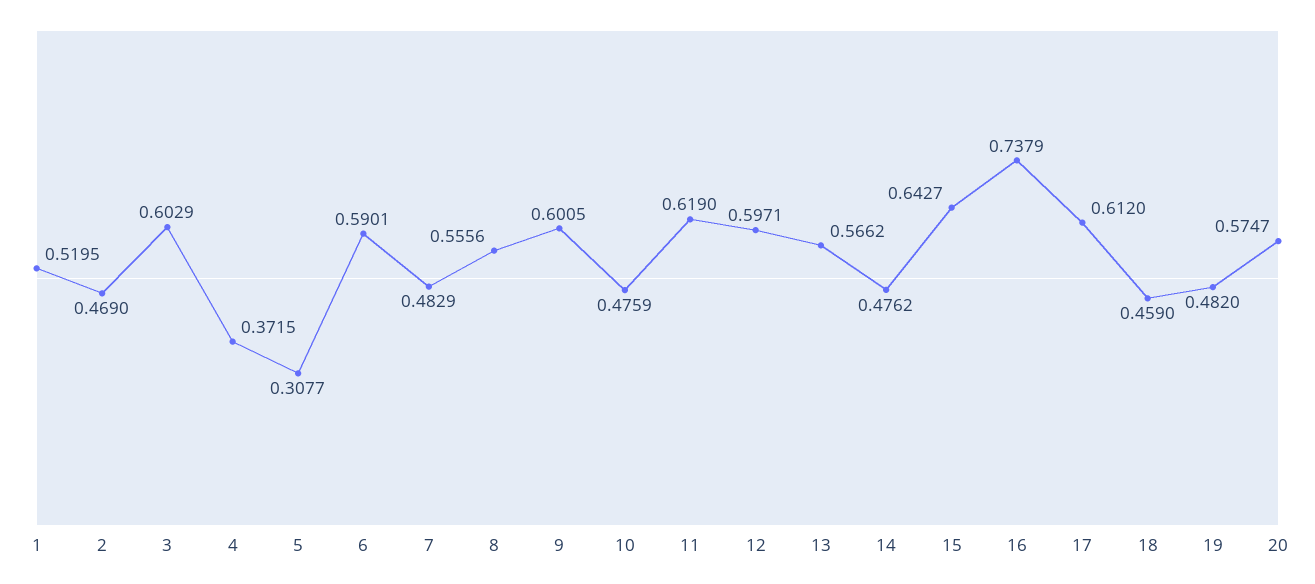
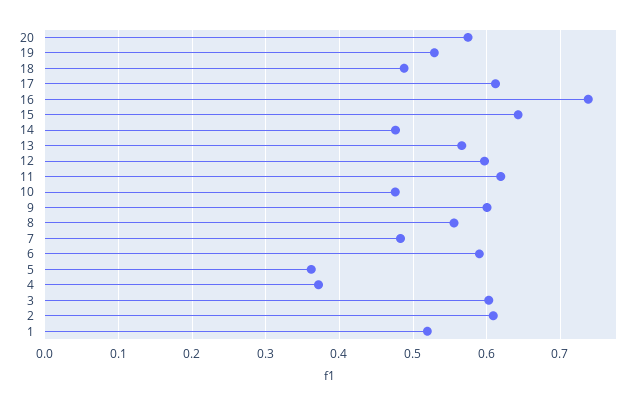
2: 0.469 -> 0.61
5: 0.3077 -> 0.36
18: 0.459 -> 0.49
19: 0.482 -> 0.53

